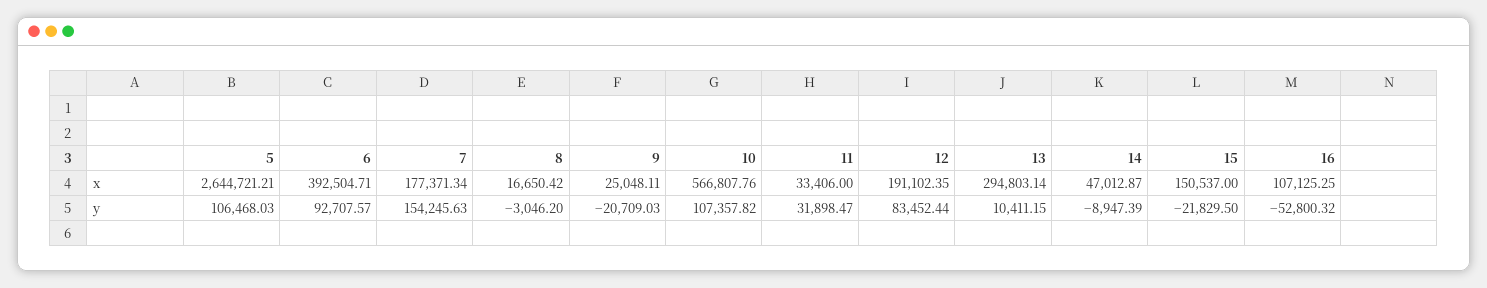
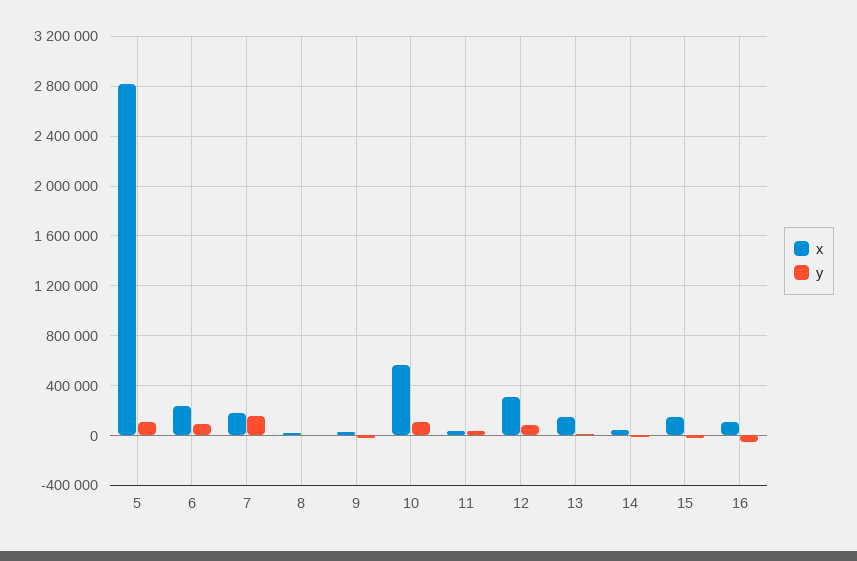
x, 5: 2644721.21 -> 2800000
x, 6: 392504.71 -> 250000
x, 12: 191102.35 -> 300000
x, 13: 294803.14 -> 150000

